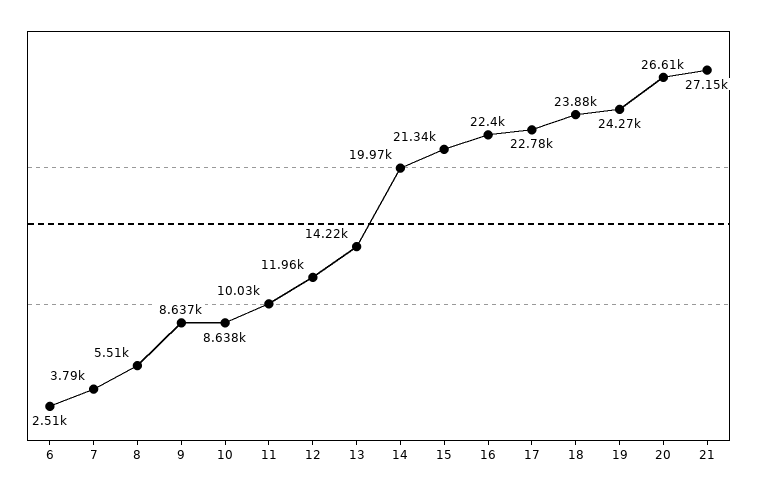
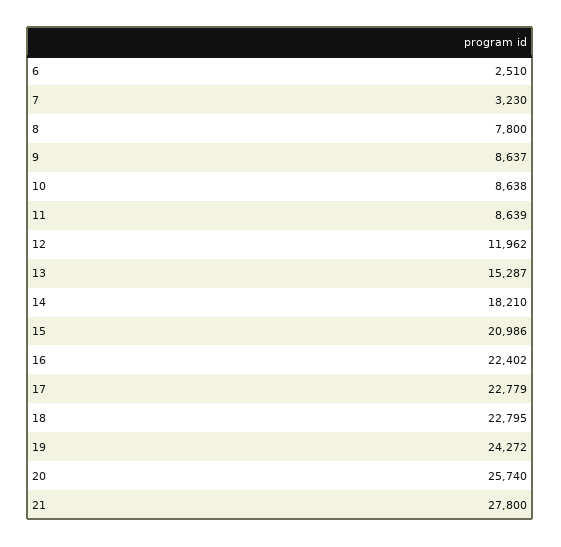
7: 3790 -> 3230
8: 5510 -> 7800
11: 10030 -> 8639
13: 14220 -> 15287
14: 19970 -> 18210
15: 21340 -> 20986
18: 23880 -> 22795
20: 26610 -> 25740
21: 27150 -> 27800

